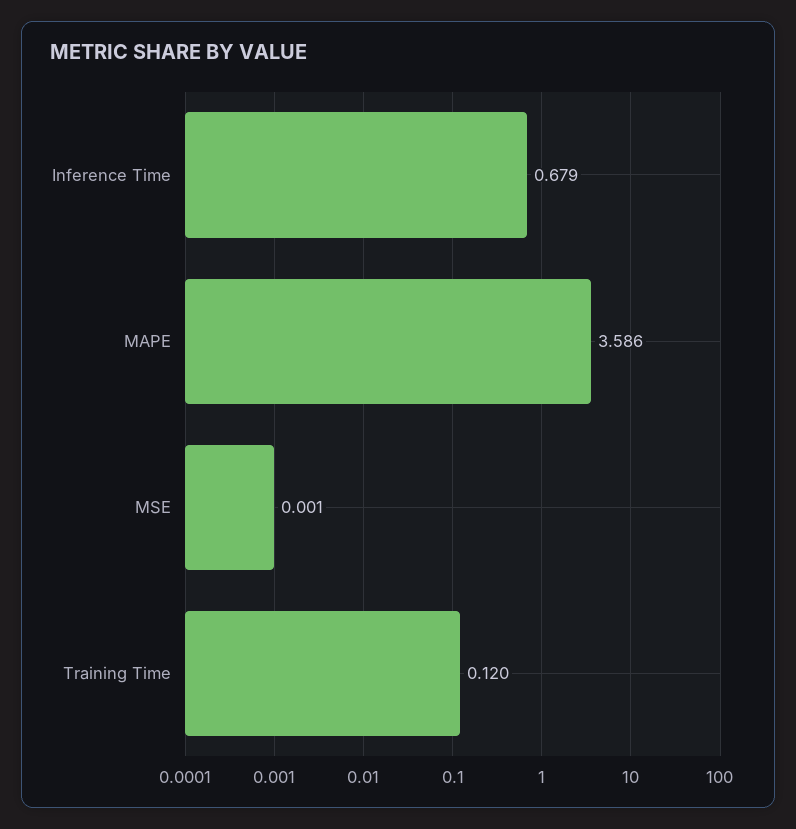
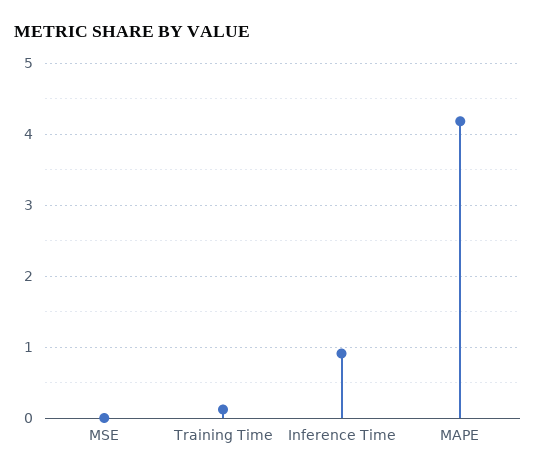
Inference Time: 0.679 -> 0.9
MAPE: 3.586 -> 4.2

